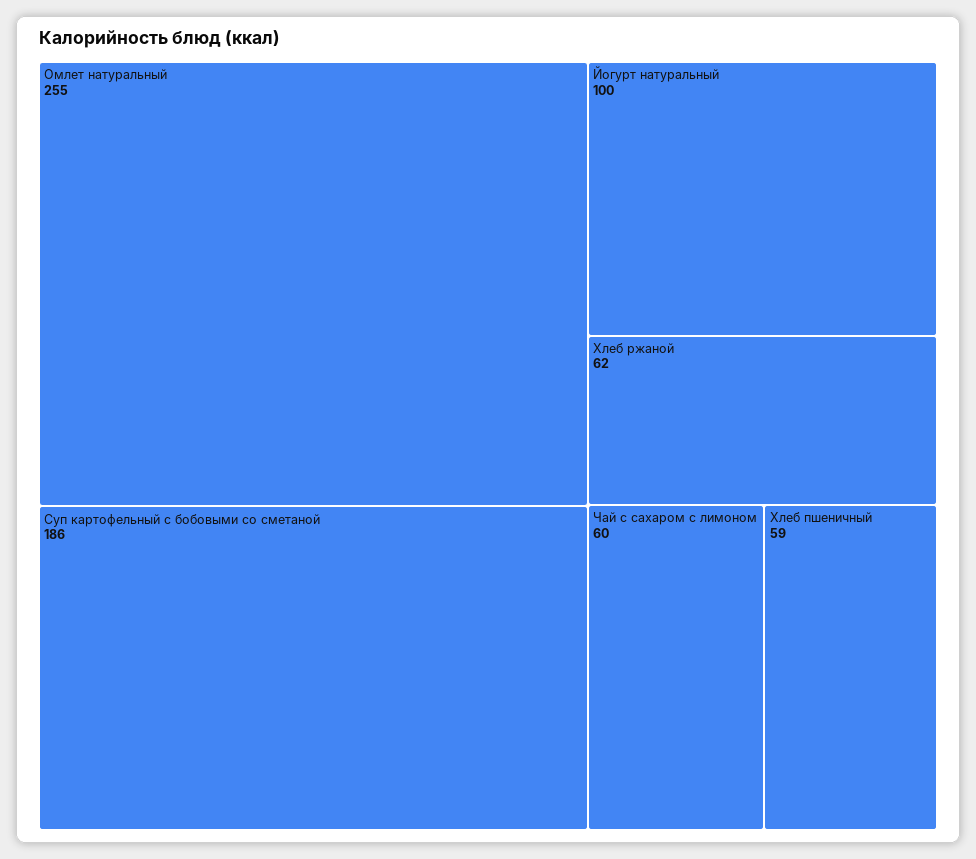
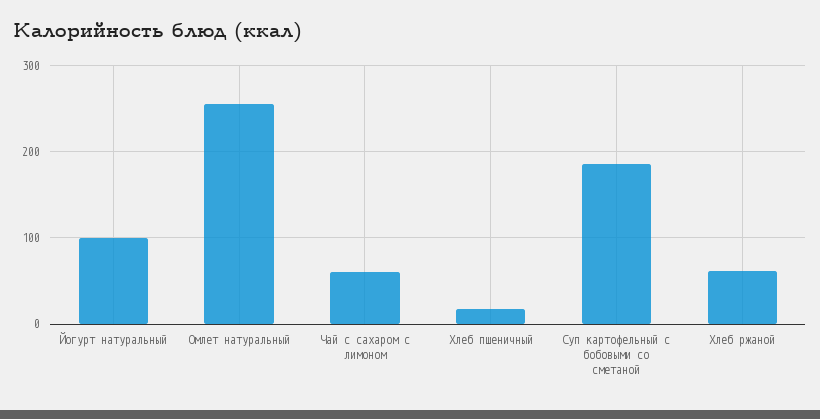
Хлеб пшеничный: 59 -> 20

